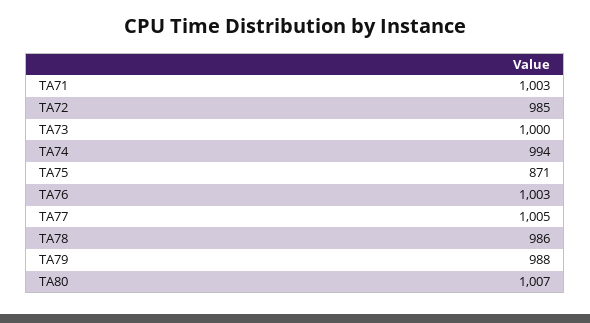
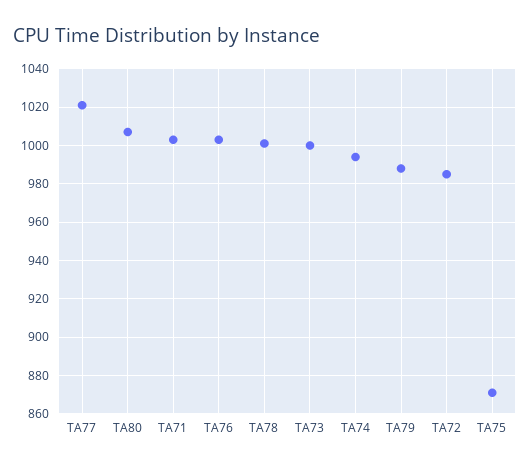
TA77: 1005 -> 1020
TA78: 986 -> 1000

